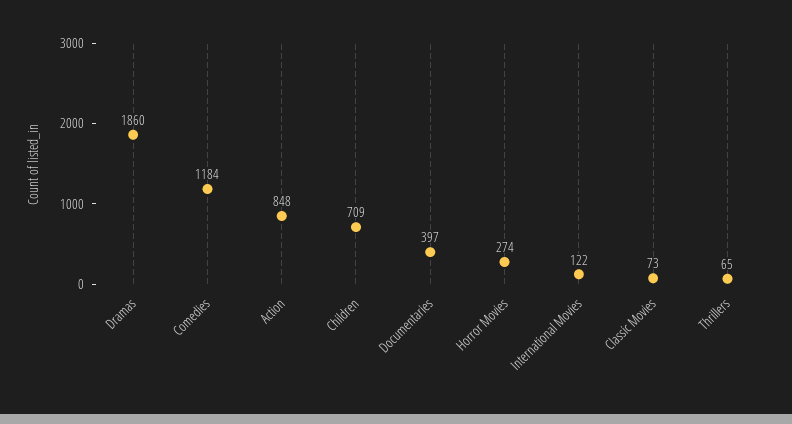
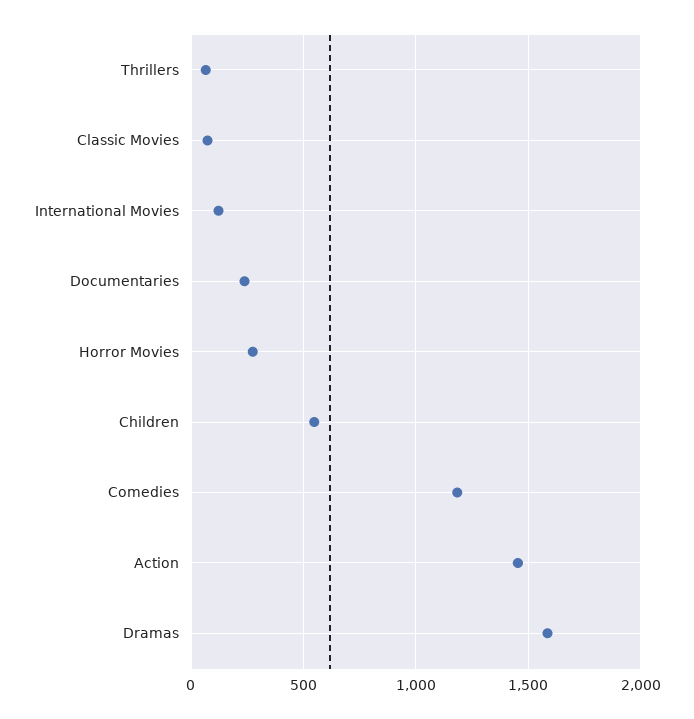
Dramas: 1860 -> 1600
Action: 848 -> 1450
Children: 709 -> 550
Documentaries: 397 -> 250

